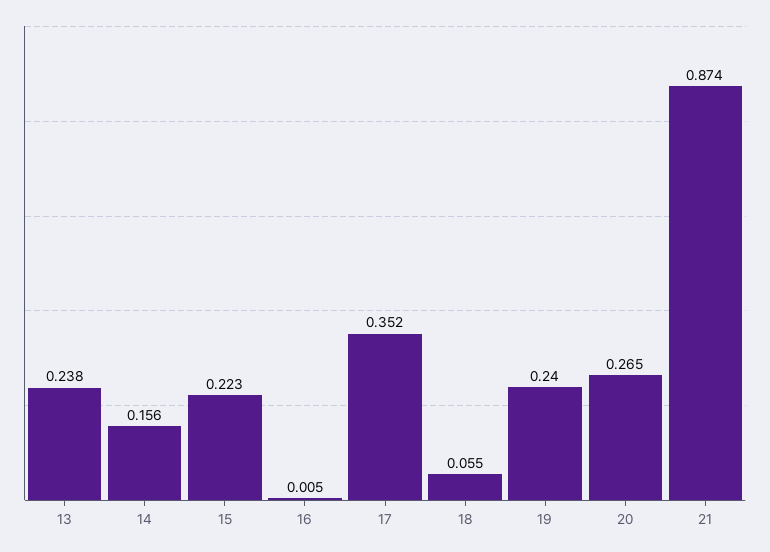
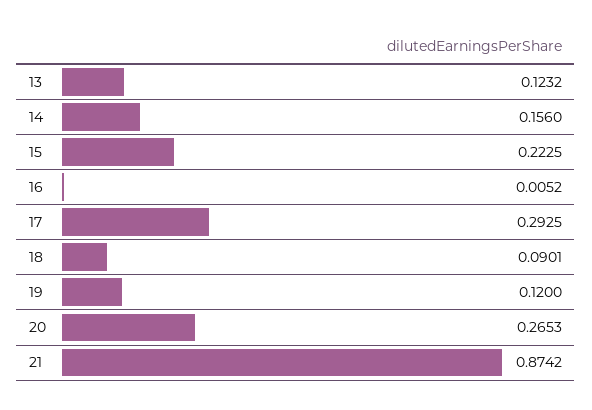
13: 0.238 -> 0.1232
17: 0.352 -> 0.2925
18: 0.055 -> 0.0901
19: 0.24 -> 0.12

